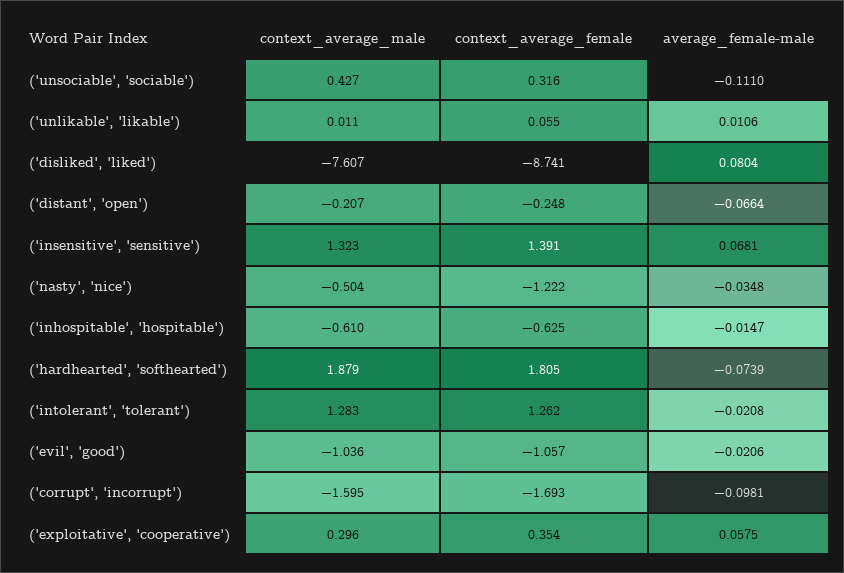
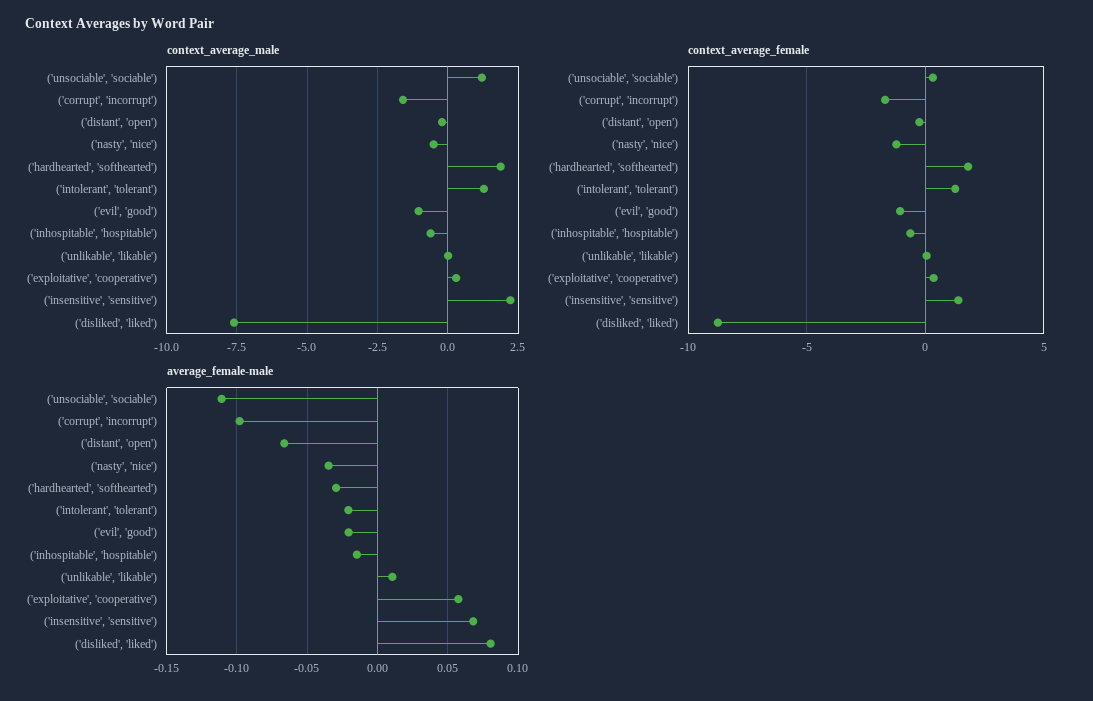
context_average_male, ('unsociable', 'sociable'): 0.427 -> 1.25
context_average_male, ('insensitive', 'sensitive'): 1.323 -> 2.25
average_female-male, ('hardhearted', 'softhearted'): -0.0739 -> -0.03

